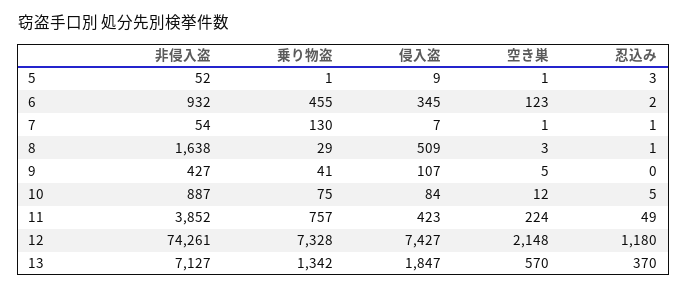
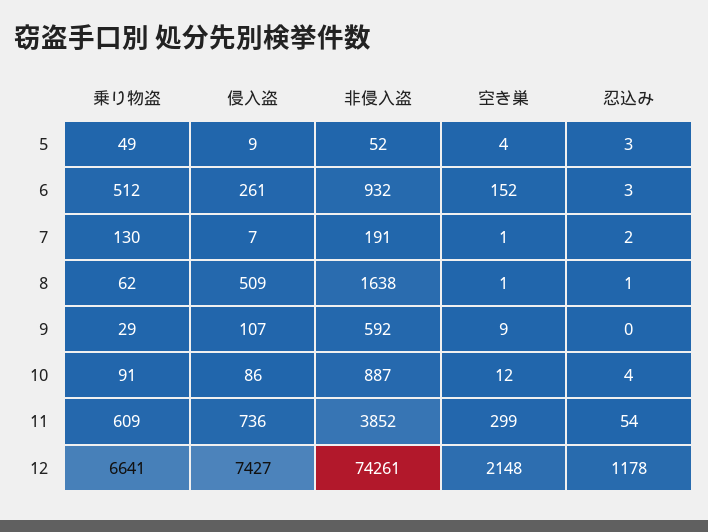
乗り物盗, 5: 1 -> 49
空き巣, 5: 1 -> 4
乗り物盗, 6: 455 -> 512
侵入盗, 6: 345 -> 261
空き巣, 6: 123 -> 152
忍込み, 6: 2 -> 3
非侵入盗, 7: 54 -> 191
忍込み, 7: 1 -> 2
乗り物盗, 8: 29 -> 62
空き巣, 8: 3 -> 1
非侵入盗, 9: 427 -> 592
乗り物盗, 9: 41 -> 29
空き巣, 9: 5 -> 9
乗り物盗, 10: 75 -> 91
侵入盗, 10: 84 -> 86
忍込み, 10: 5 -> 4
乗り物盗, 11: 757 -> 609
侵入盗, 11: 423 -> 736
空き巣, 11: 224 -> 299
忍込み, 11: 49 -> 54
乗り物盗, 12: 7328 -> 6641
忍込み, 12: 1180 -> 1178
非侵入盗, 13: 7127 -> none
乗り物盗, 13: 1342 -> none
侵入盗, 13: 1847 -> none
空き巣, 13: 570 -> none
忍込み, 13: 370 -> none

